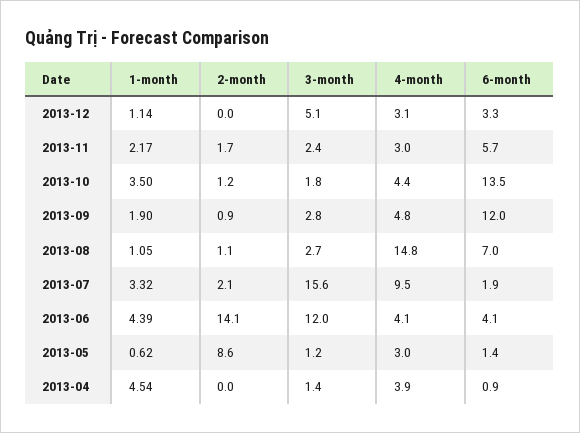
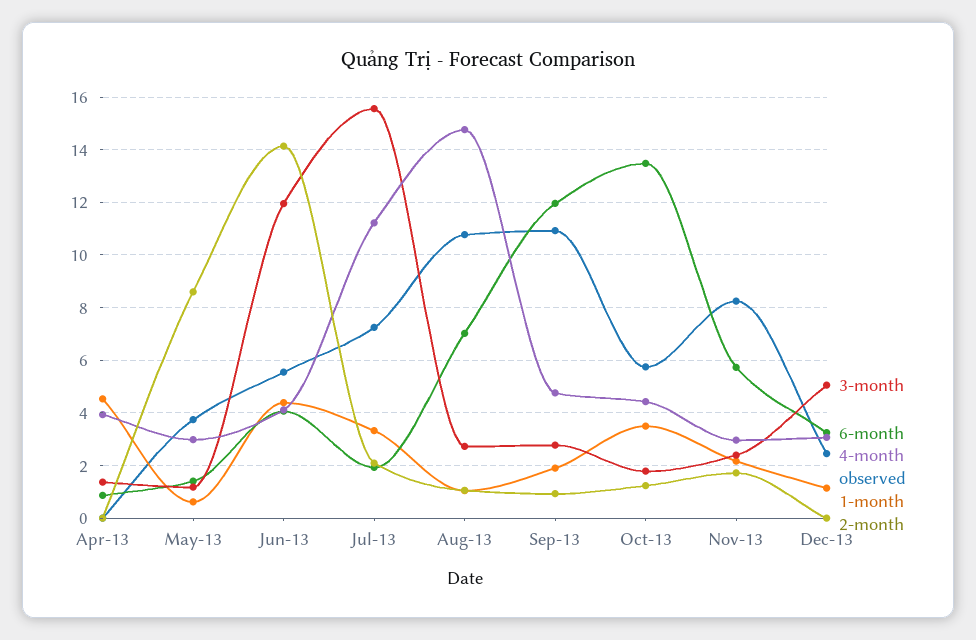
4-month, 2013-07: 9.5 -> 11.25
observed, 2013-04: none -> 0
observed, 2013-05: none -> 3.75
observed, 2013-06: none -> 5.5
observed, 2013-07: none -> 7.25
observed, 2013-08: none -> 10.75
observed, 2013-09: none -> 11
observed, 2013-10: none -> 5.75
observed, 2013-11: none -> 8.25
observed, 2013-12: none -> 2.5

